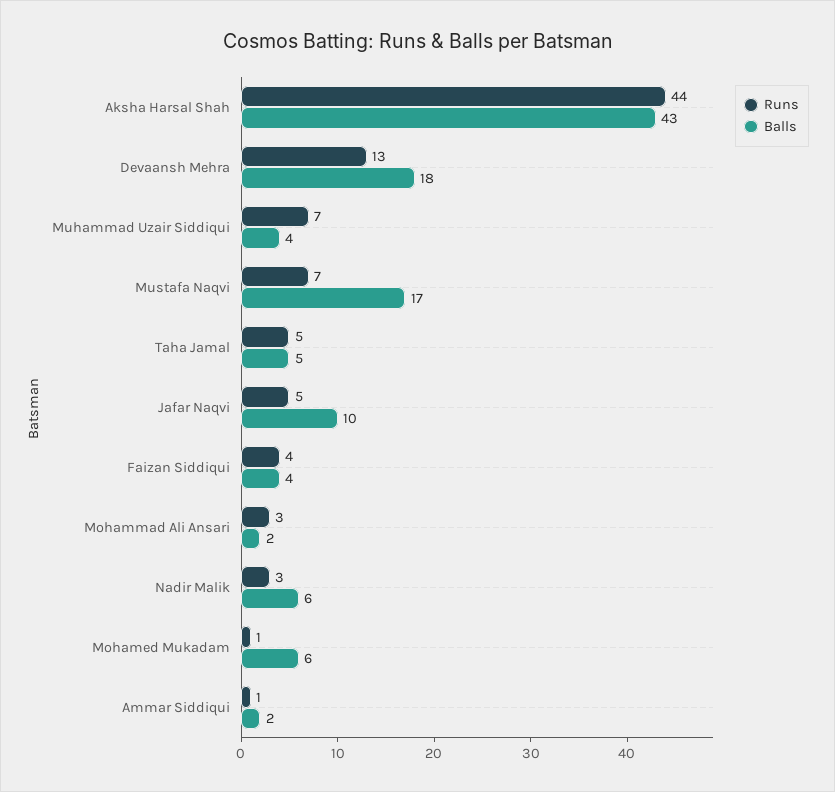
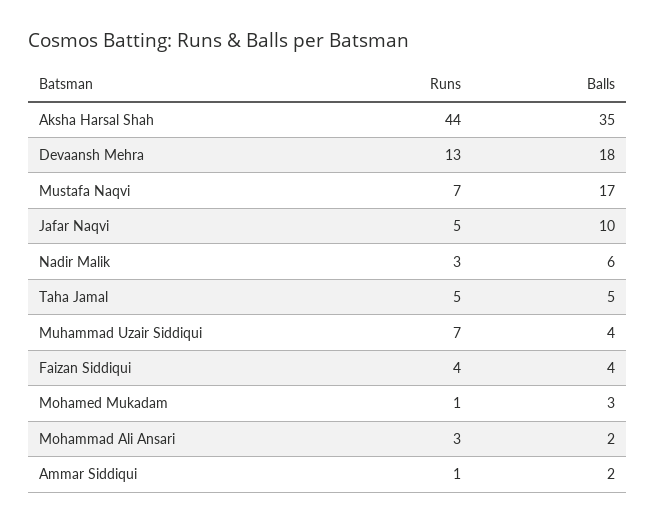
Balls, Aksha Harsal Shah: 43 -> 35
Balls, Mohamed Mukadam: 6 -> 3

